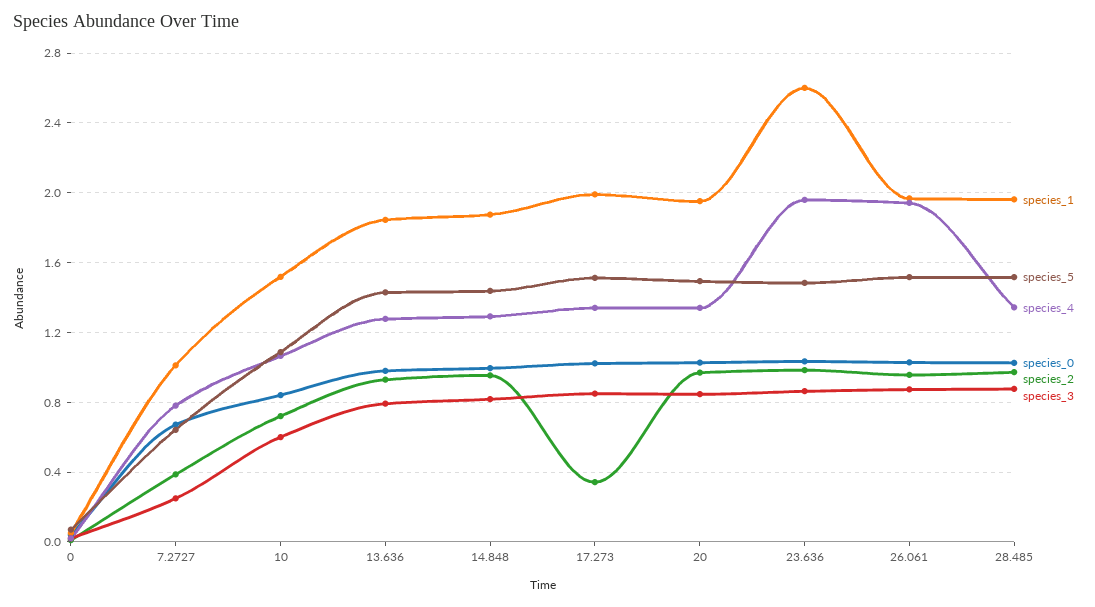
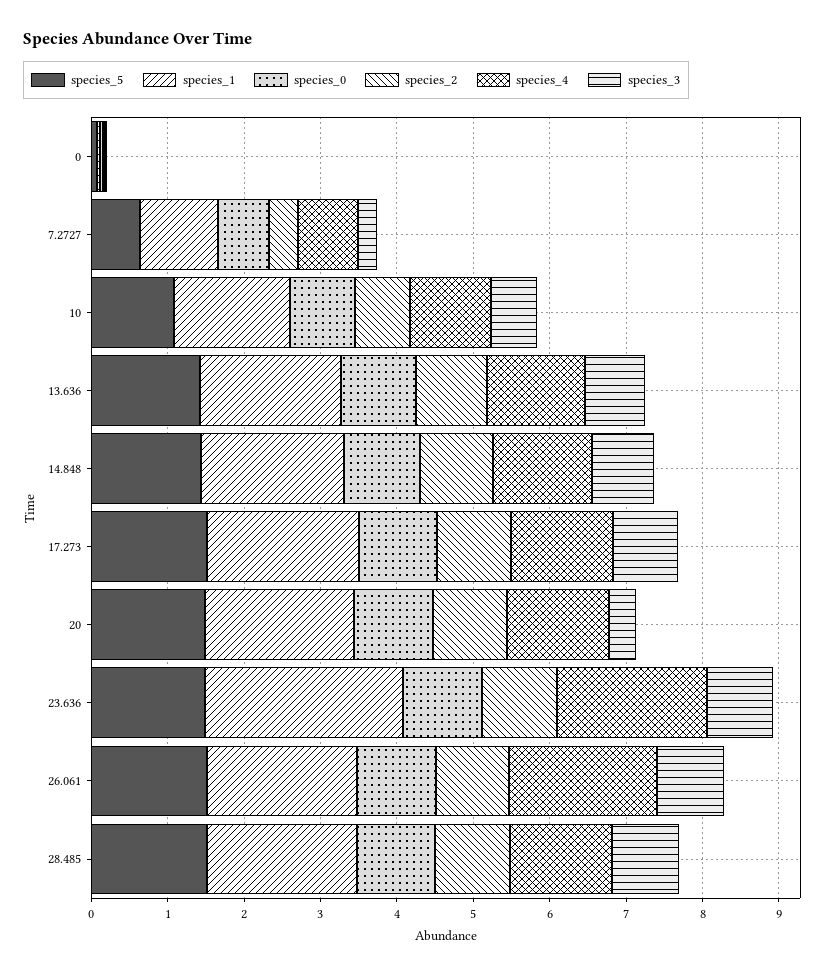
species_2, 17.273: 0.35 -> 1
species_3, 20: 0.85 -> 0.4

